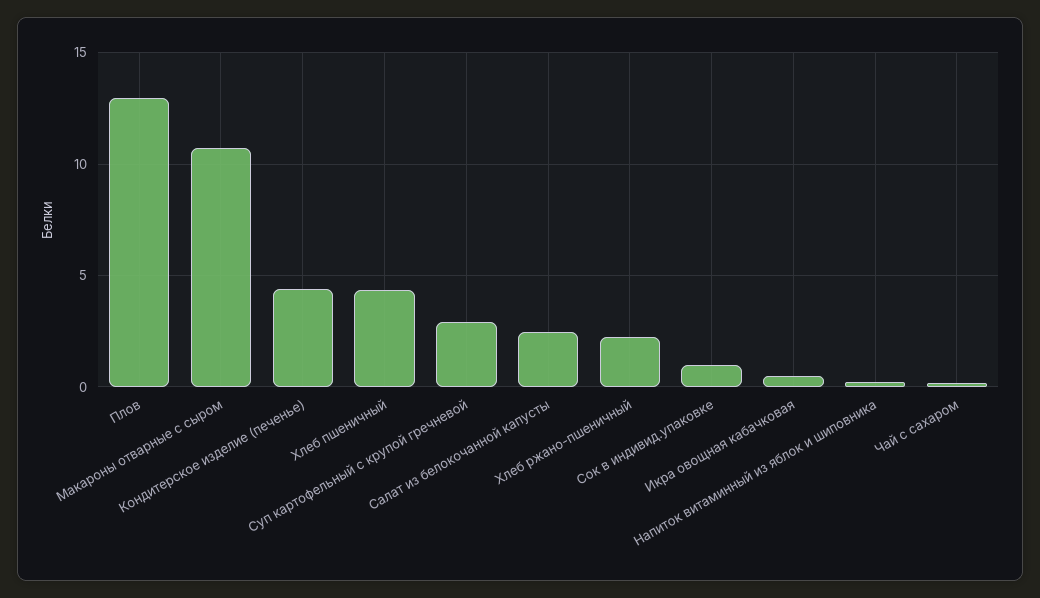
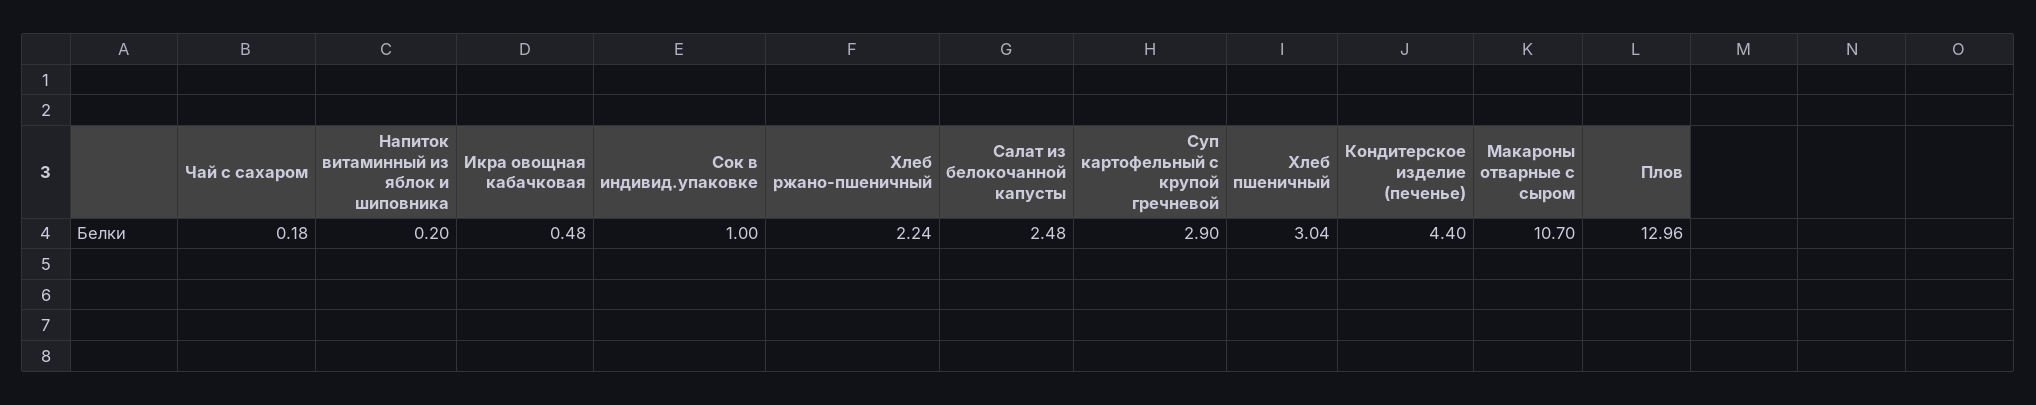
Хлеб пшеничный: 4.5 -> 3.04

